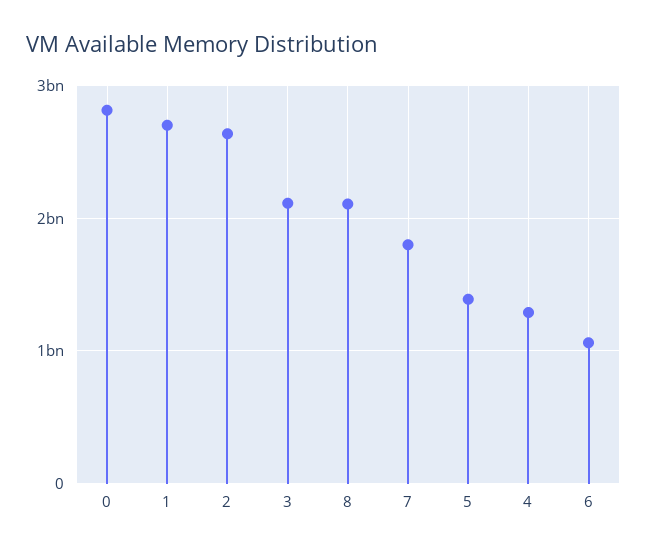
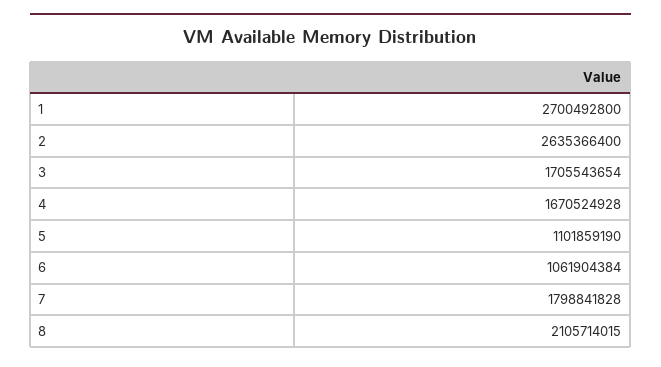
0: 2800000000 -> none
3: 2100000000 -> 1705543654
5: 1400000000 -> 1101859190
4: 1300000000 -> 1670524928

